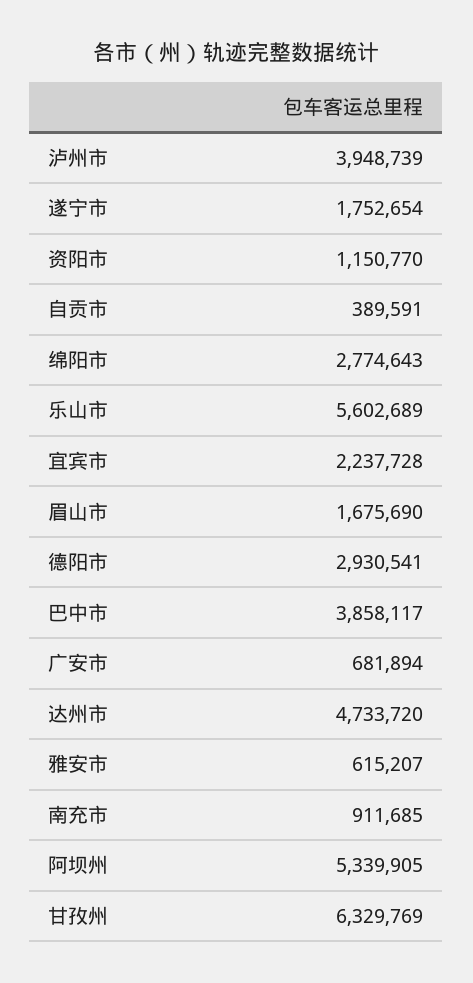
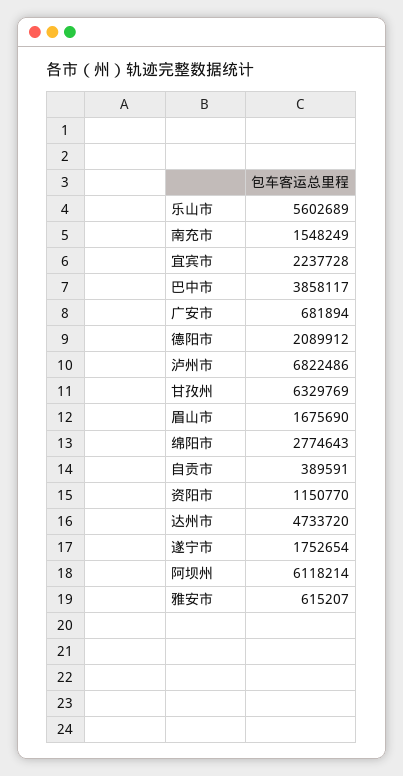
泸州市: 3948739 -> 6822486
德阳市: 2930541 -> 2089912
南充市: 911685 -> 1548249
阿坝州: 5339905 -> 6118214

